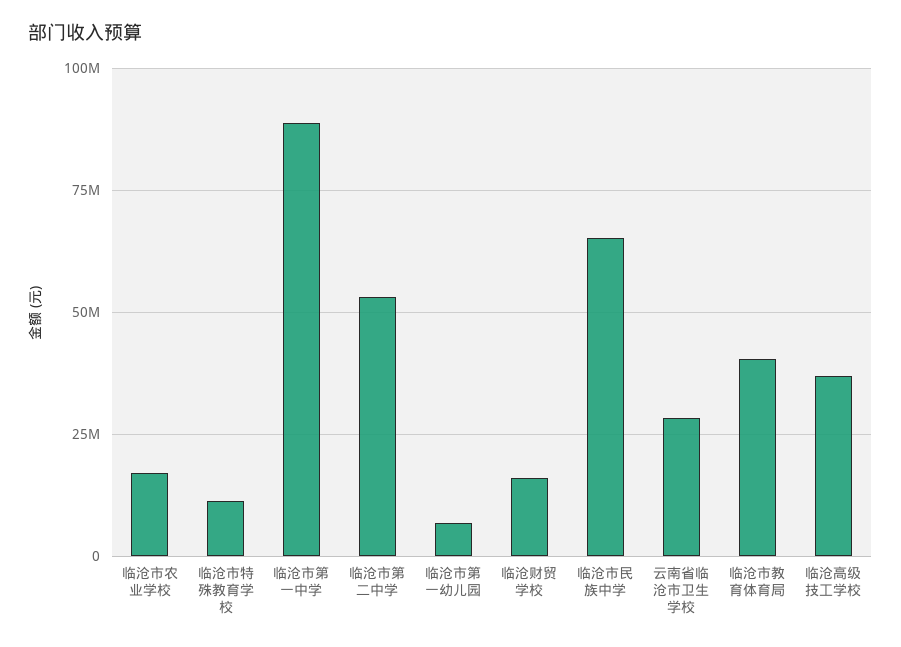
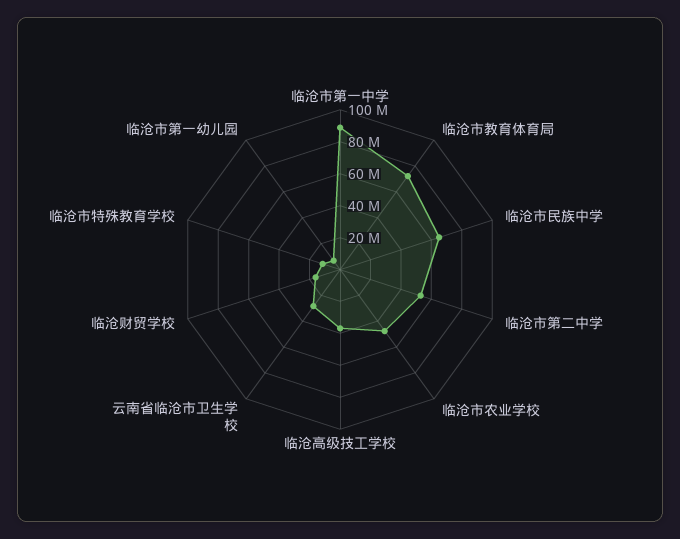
临沧市农业学校: 17500000 -> 50000000
临沧市教育体育局: 40000000 -> 70000000

